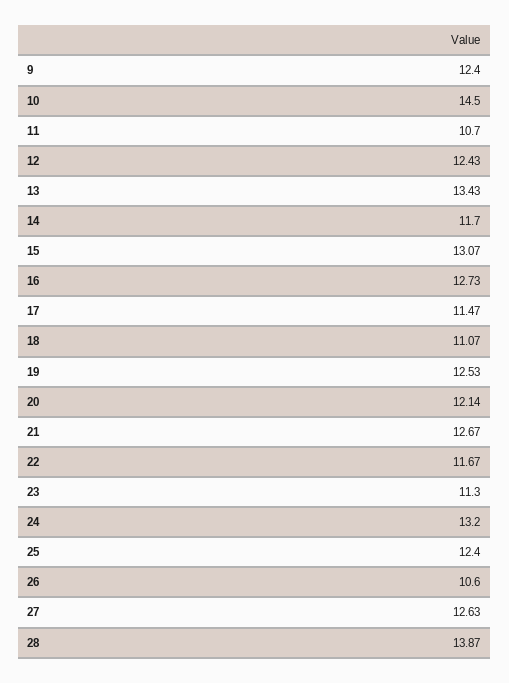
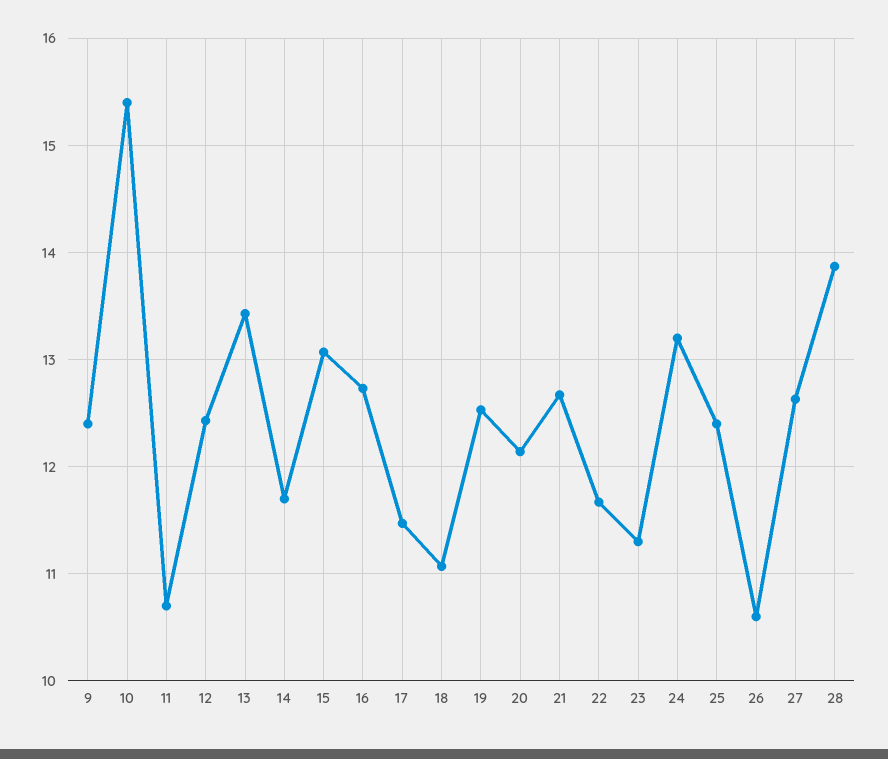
10: 14.5 -> 15.4

